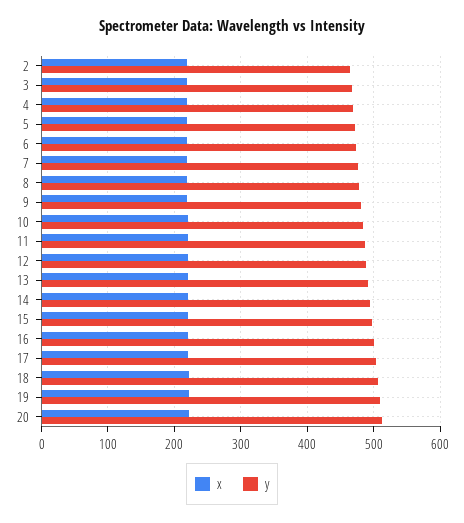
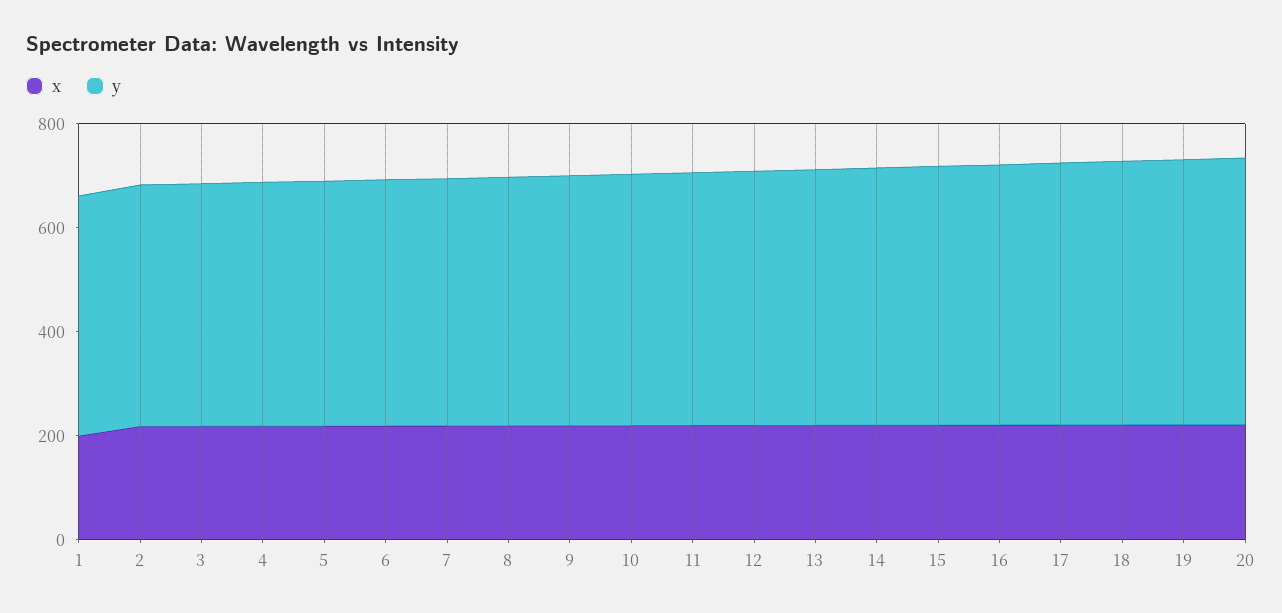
x, 1: none -> 200
y, 1: none -> 450

